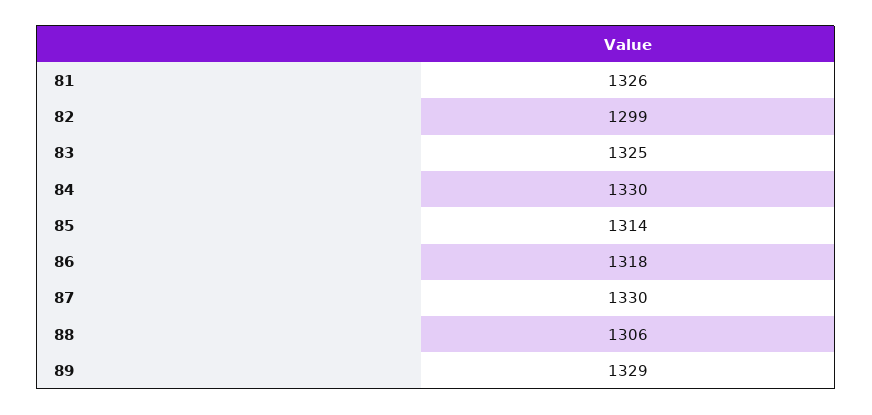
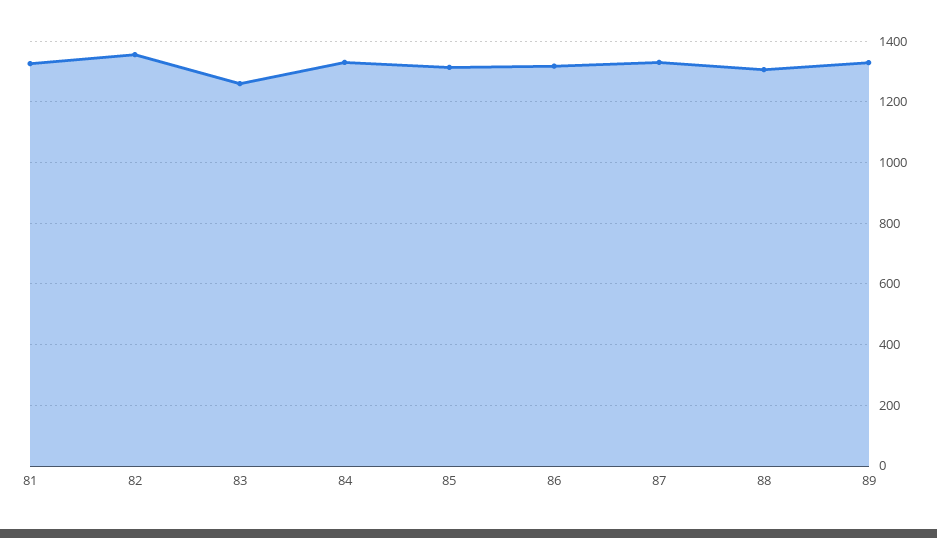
82: 1299 -> 1360
83: 1325 -> 1260

